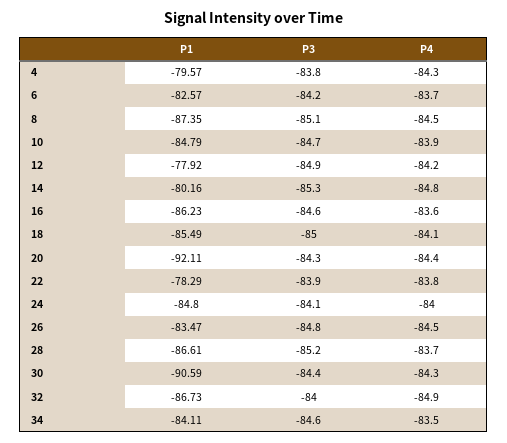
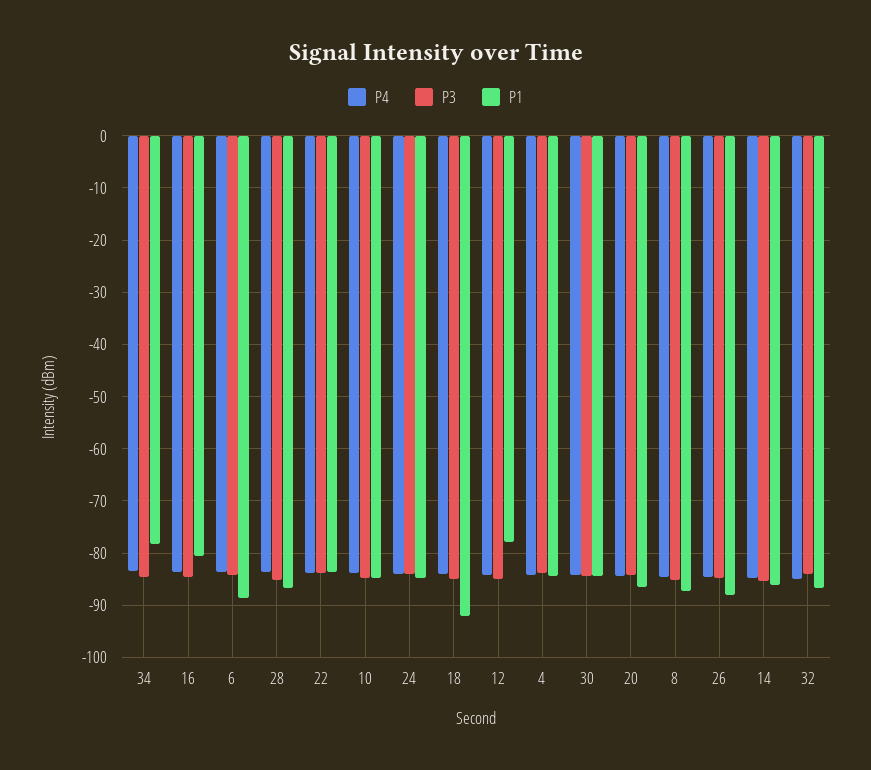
P1, 4: -79.57 -> -84
P1, 6: -82.57 -> -88
P1, 14: -80.16 -> -86
P1, 16: -86.23 -> -80
P1, 18: -85.49 -> -92
P1, 20: -92.11 -> -86
P1, 22: -78.29 -> -84
P1, 26: -83.47 -> -88
P1, 30: -90.59 -> -84
P1, 34: -84.11 -> -78

